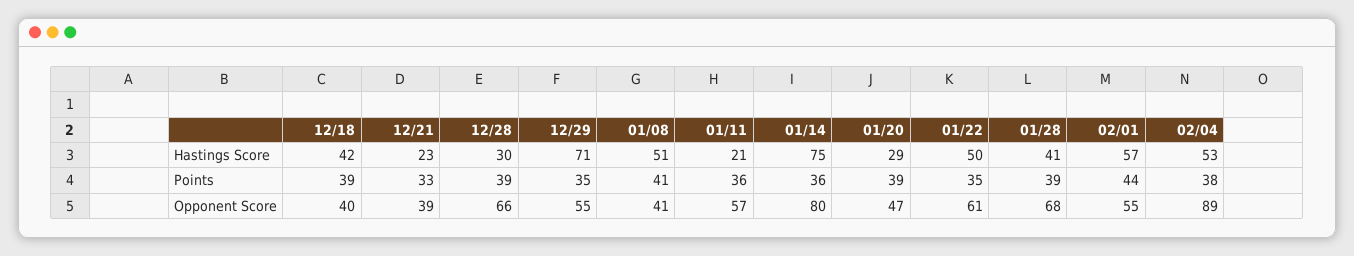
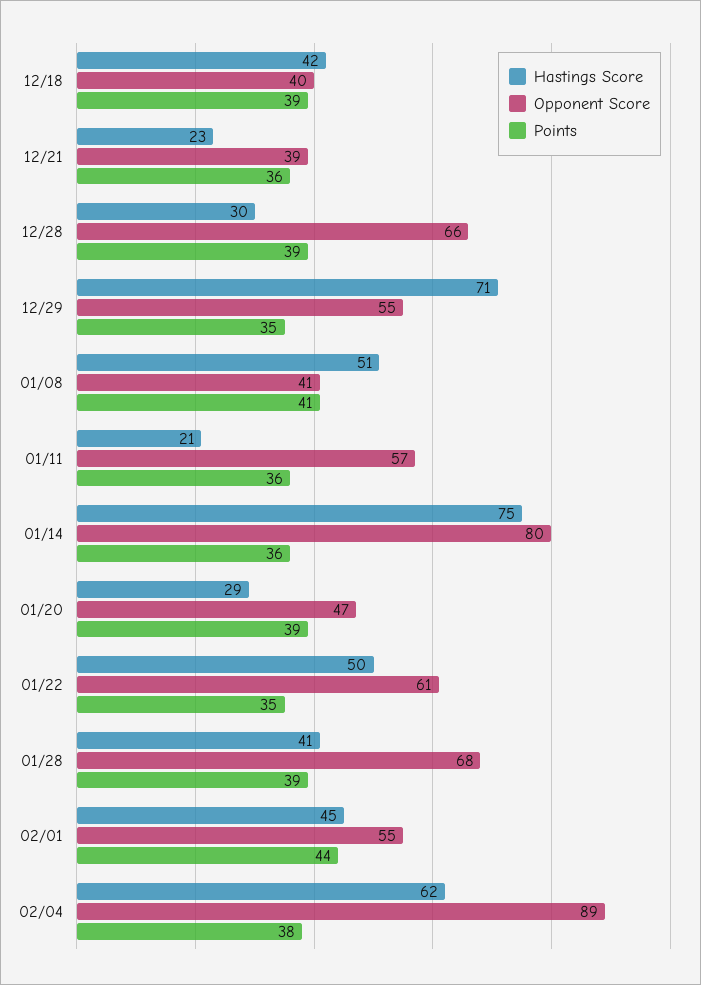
Hastings Score, 02/01: 57 -> 45
Hastings Score, 02/04: 53 -> 62
Points, 12/21: 33 -> 36

